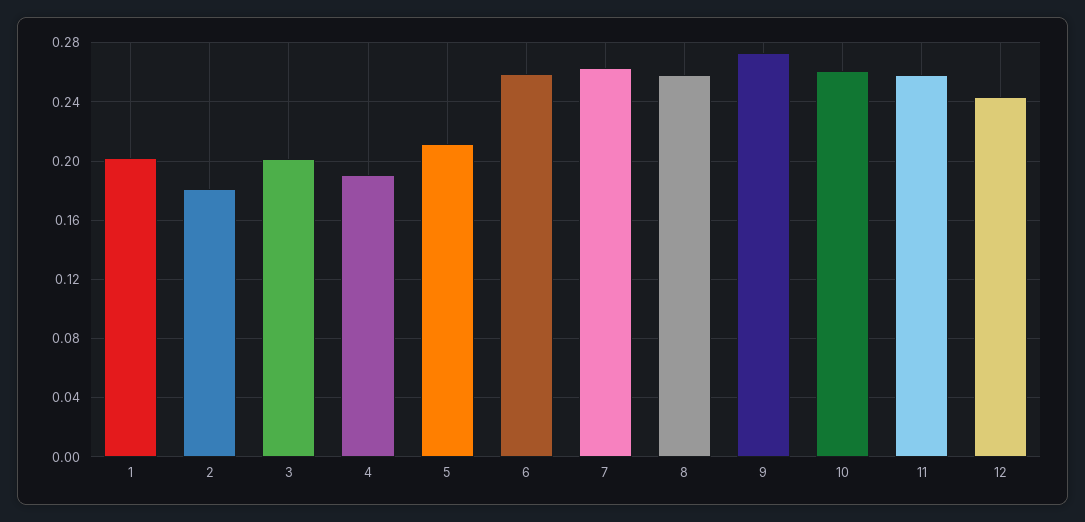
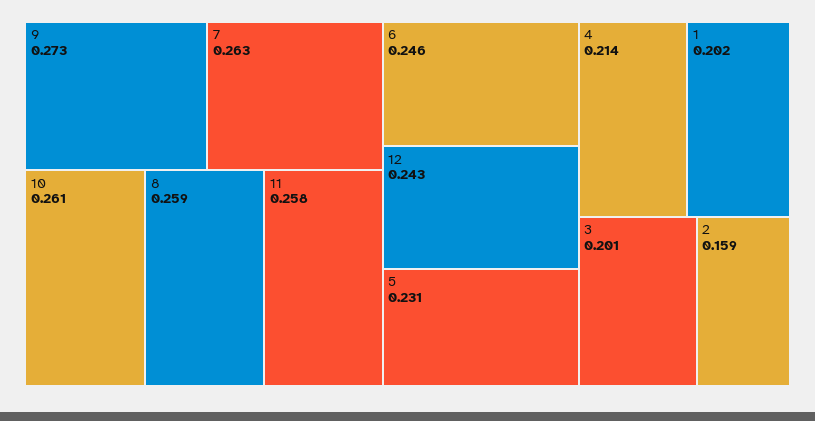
2: 0.18 -> 0.159
4: 0.19 -> 0.214
5: 0.21 -> 0.231
6: 0.26 -> 0.246

